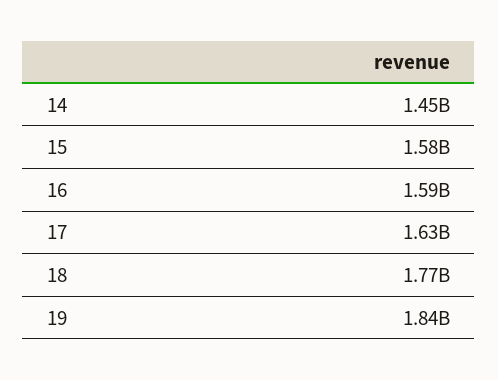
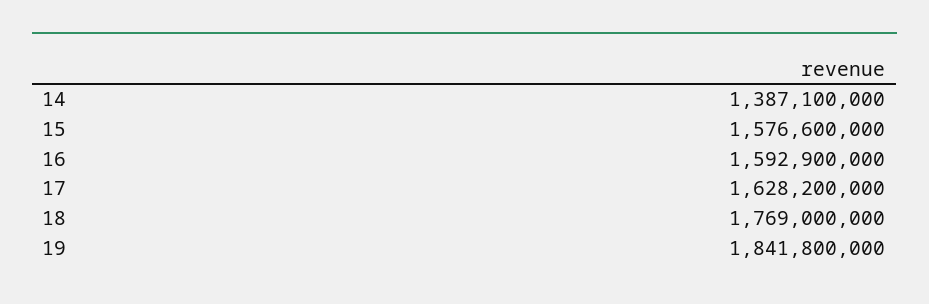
14: 1450000000 -> 1387100000

